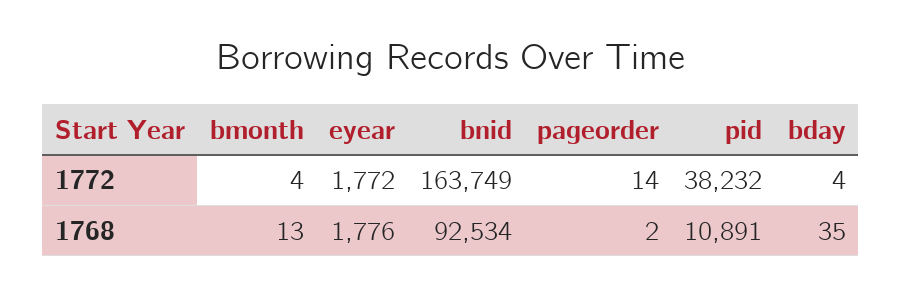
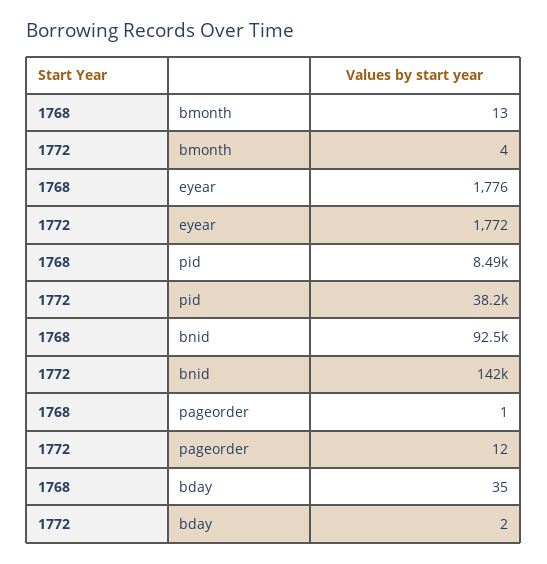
bnid, 1772: 163749 -> 142000
pageorder, 1772: 14 -> 12
bday, 1772: 4 -> 2
pageorder, 1768: 2 -> 1
pid, 1768: 10891 -> 8490

